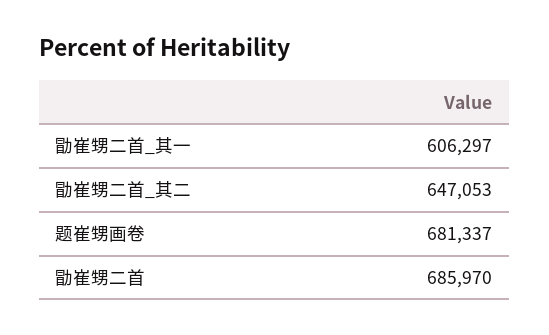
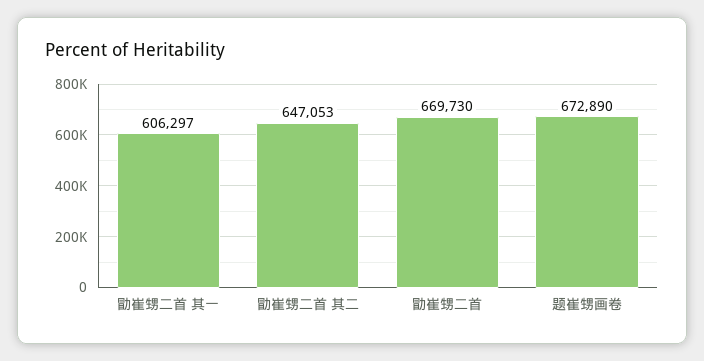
题崔甥画卷: 681337 -> 672890
勖崔甥二首: 685970 -> 669730

